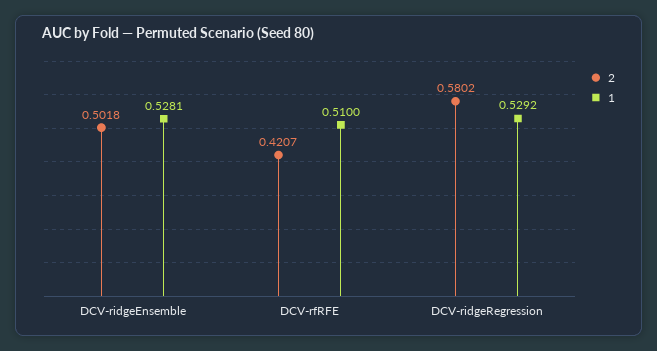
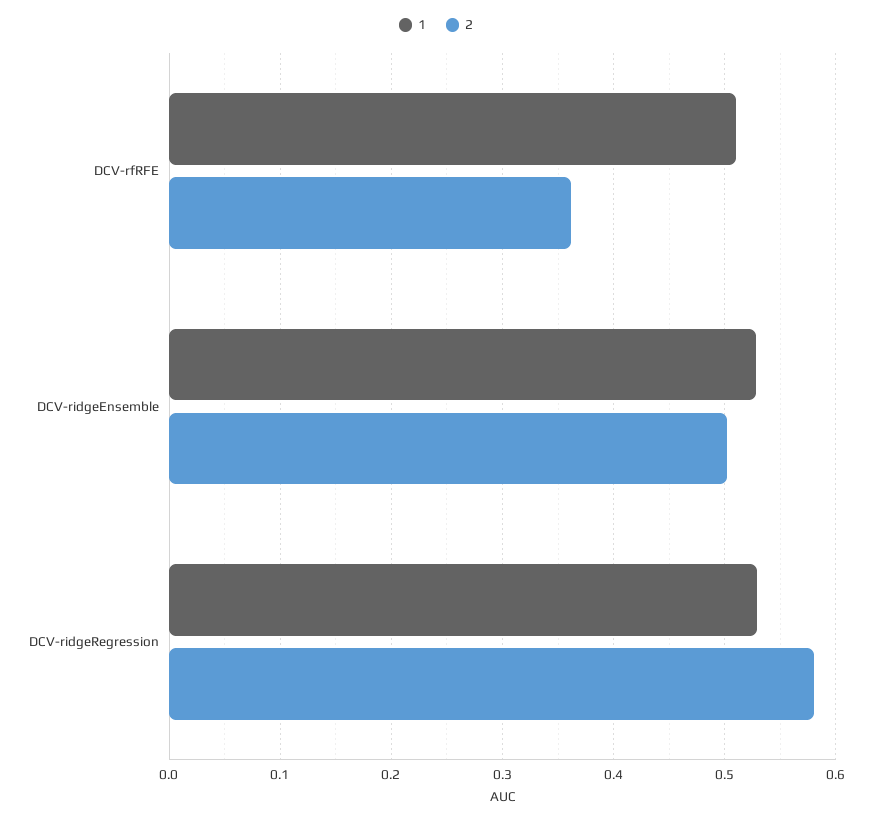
2, DCV-rfRFE: 0.4207 -> 0.36

